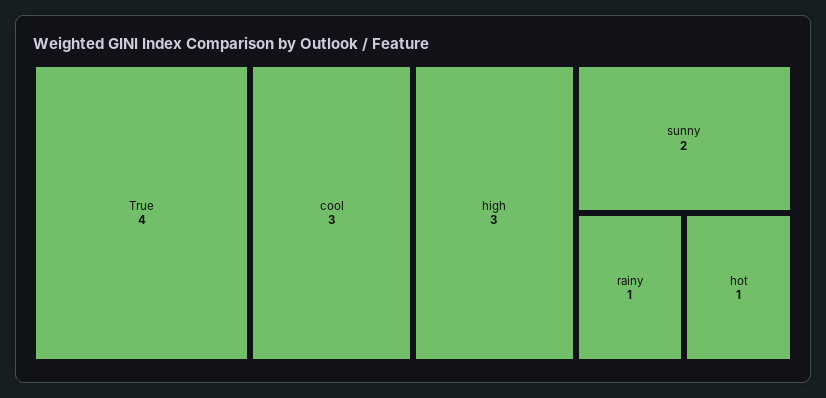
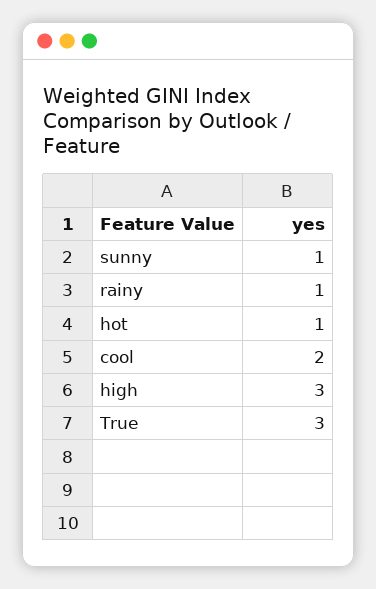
True: 4 -> 3
cool: 3 -> 2
sunny: 2 -> 1

